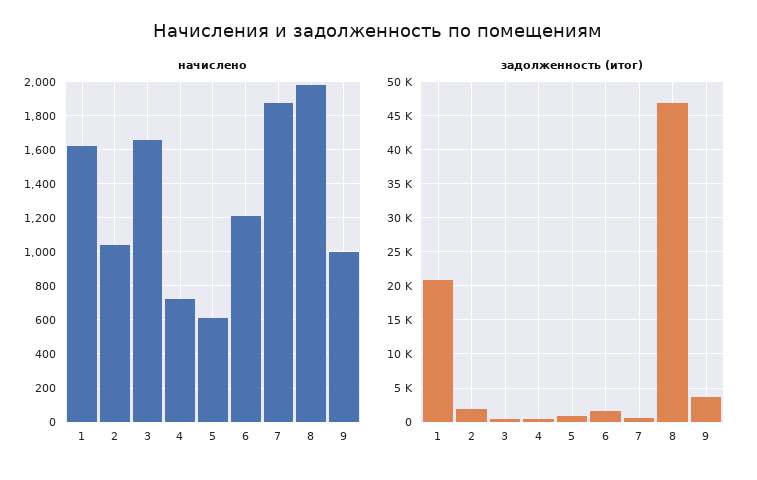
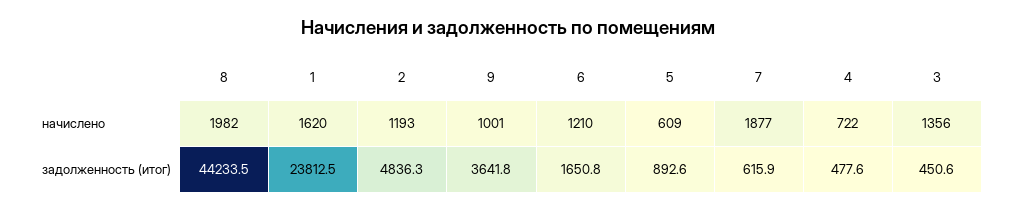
начислено, 2: 1050 -> 1193
начислено, 3: 1650 -> 1356
задолженность (итог), 1: 21000 -> 23812.5
задолженность (итог), 2: 2000 -> 4836.3
задолженность (итог), 8: 47000 -> 44233.5

